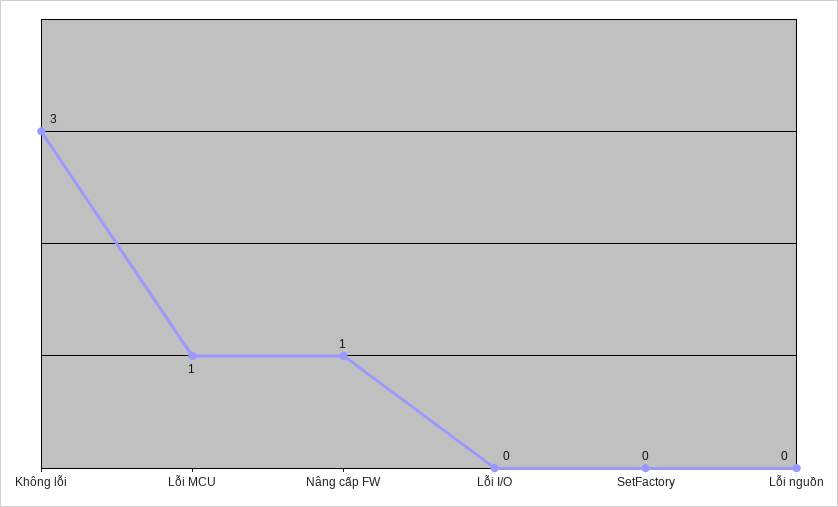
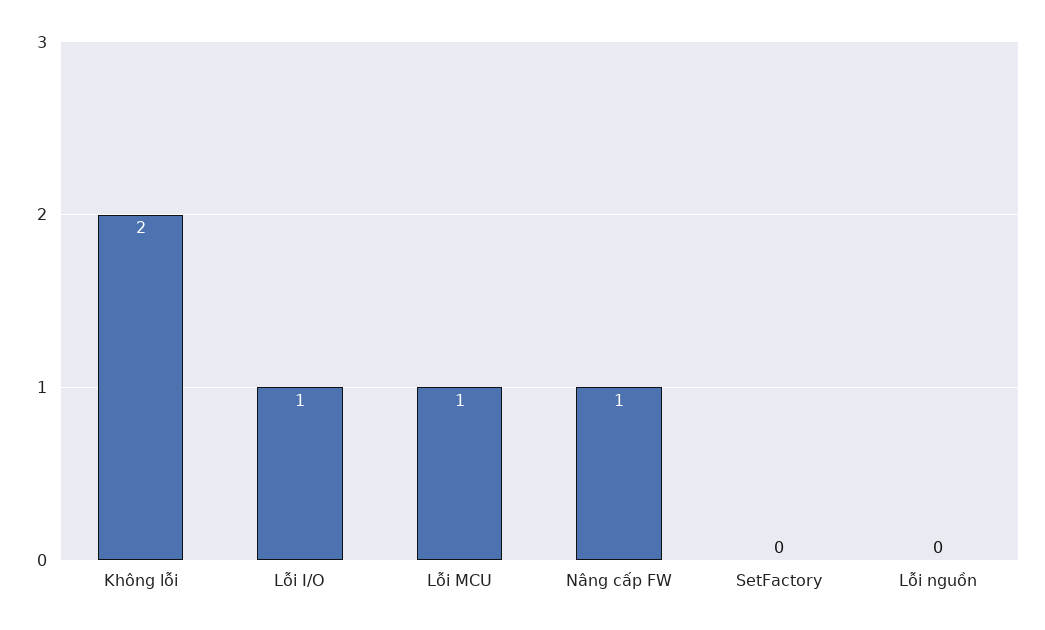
Không lỗi: 3 -> 2
Lỗi I/O: 0 -> 1

